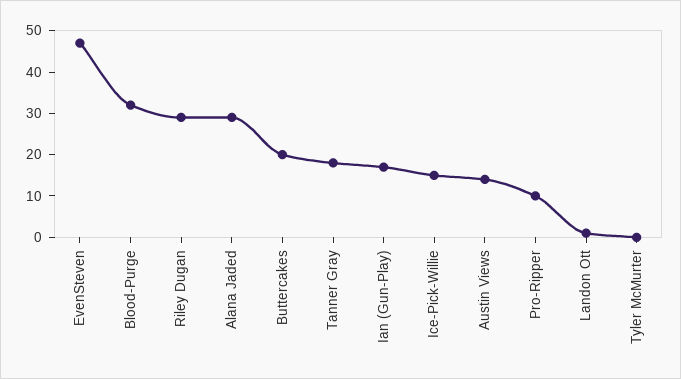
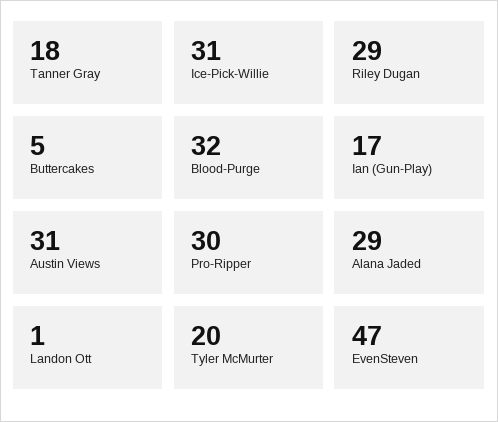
Buttercakes: 20 -> 5
Ice-Pick-Willie: 15 -> 31
Austin Views: 15 -> 31
Pro-Ripper: 10 -> 30
Tyler McMurter: 0 -> 20

